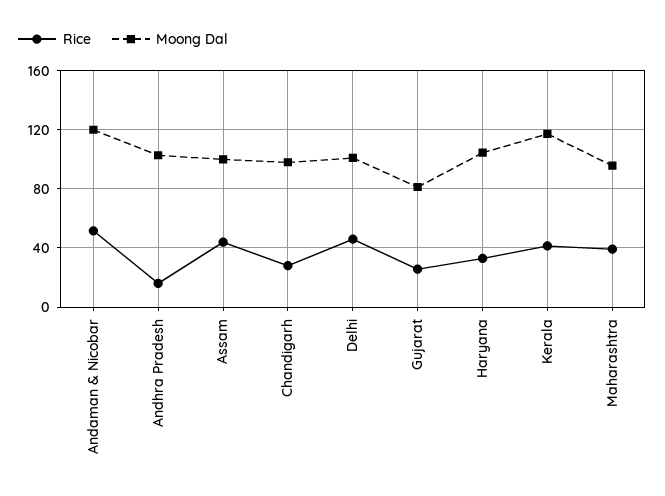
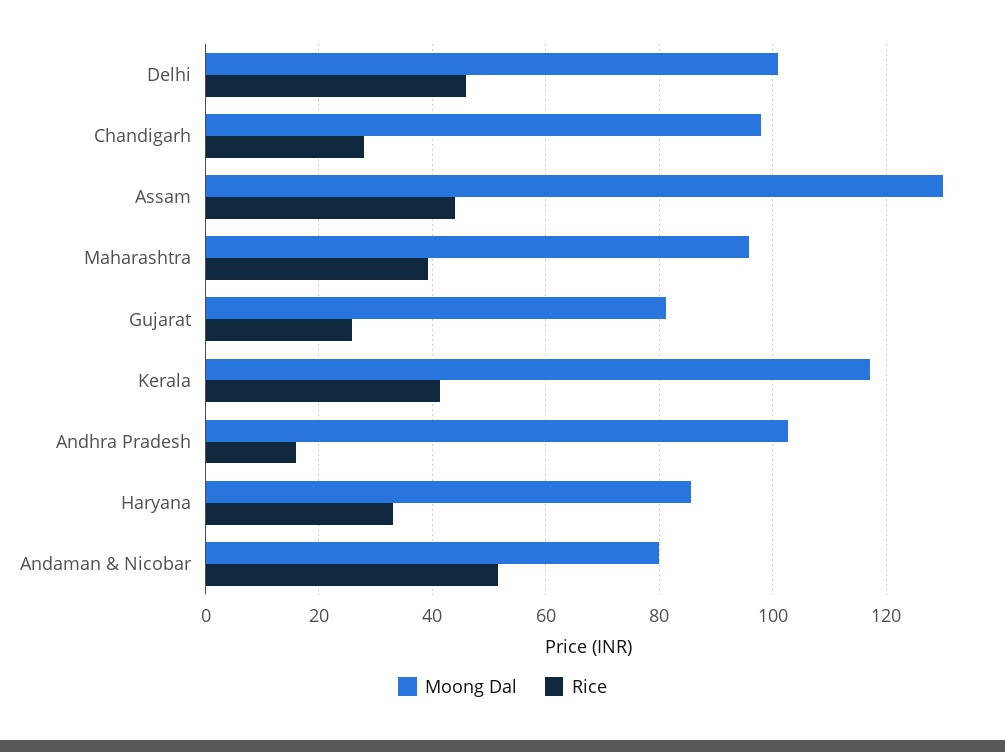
Moong Dal, Andaman & Nicobar: 120 -> 80
Moong Dal, Assam: 100 -> 130
Moong Dal, Haryana: 105 -> 86

